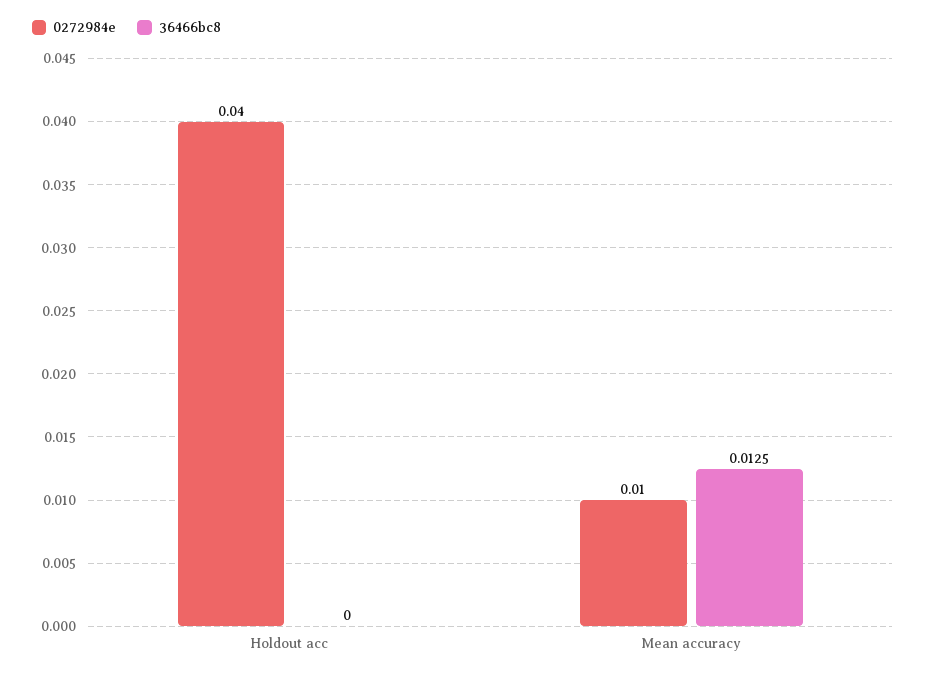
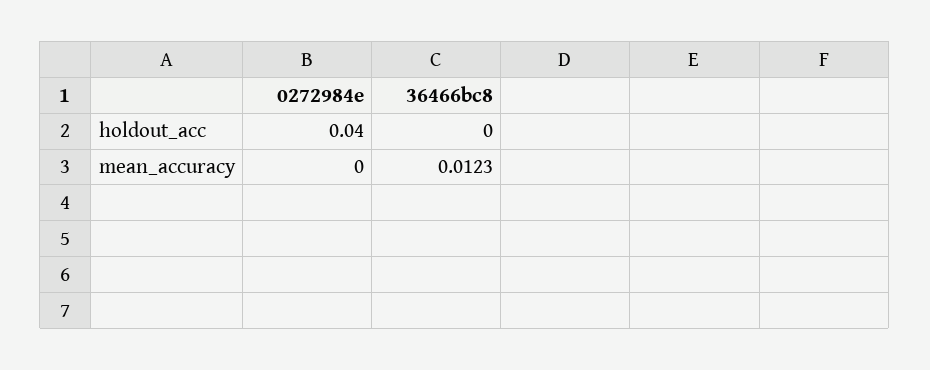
0272984e, Mean accuracy: 0.01 -> 0
36466bc8, Mean accuracy: 0.0125 -> 0.0123

